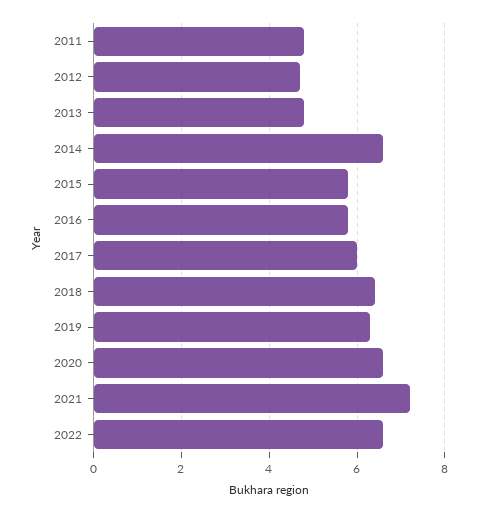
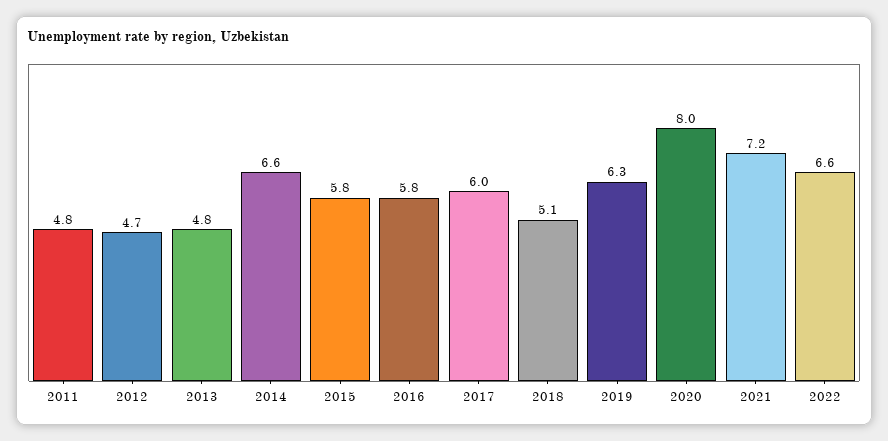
2018: 6.5 -> 5.1
2020: 6.5 -> 8

